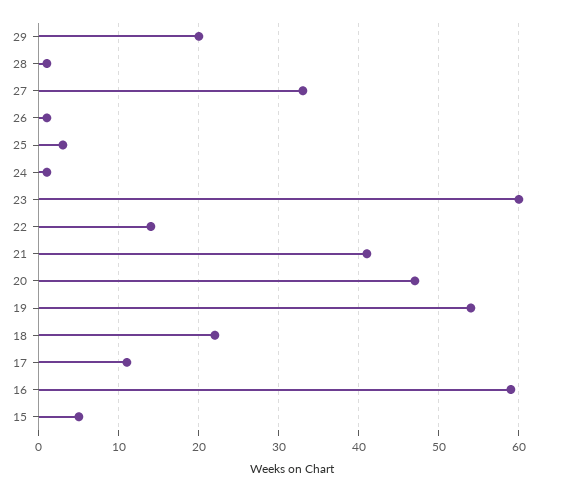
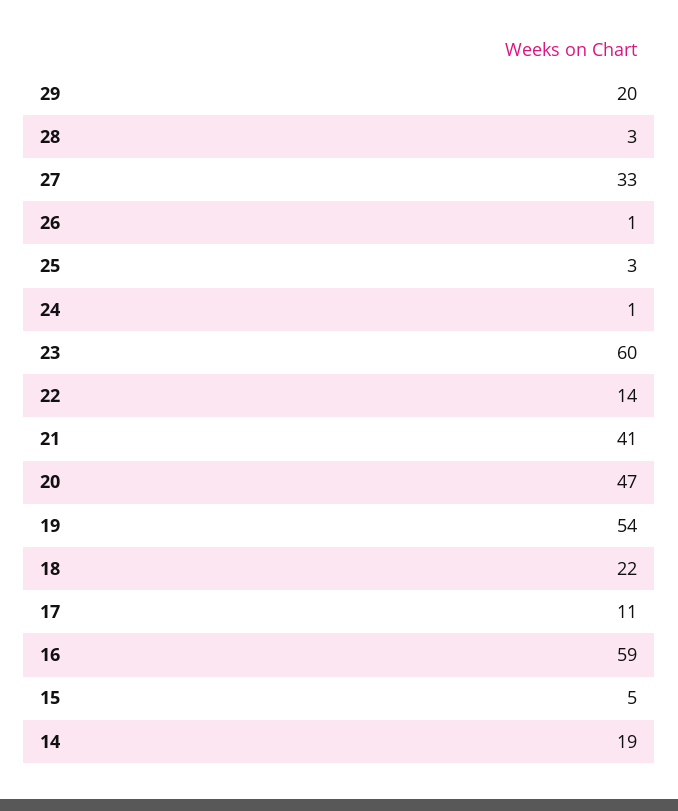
28: 1 -> 3
14: none -> 19

